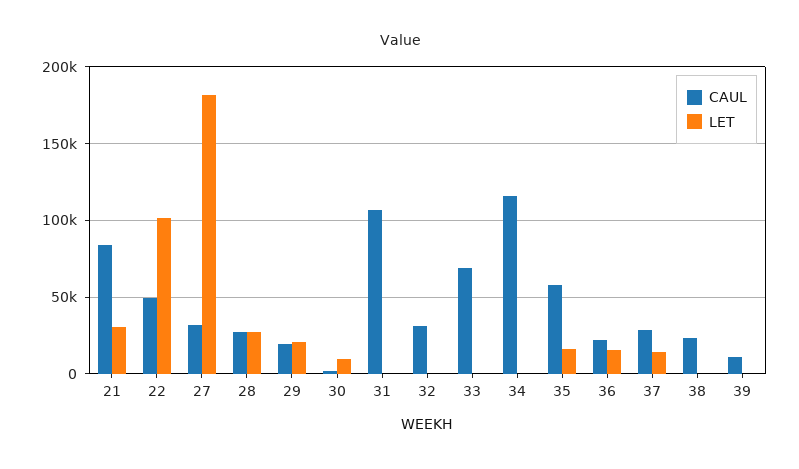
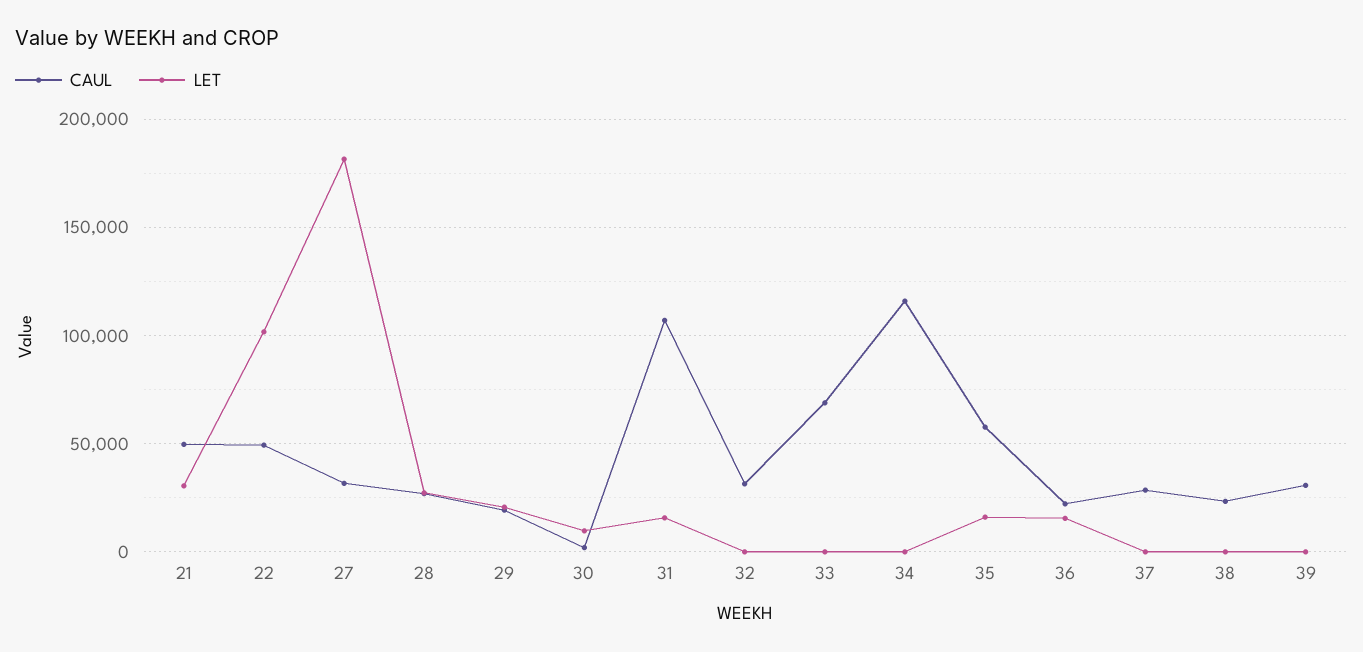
CAUL, 21: 85000 -> 50000
LET, 31: 0 -> 15000
LET, 37: 15000 -> 0
CAUL, 39: 10000 -> 30000

